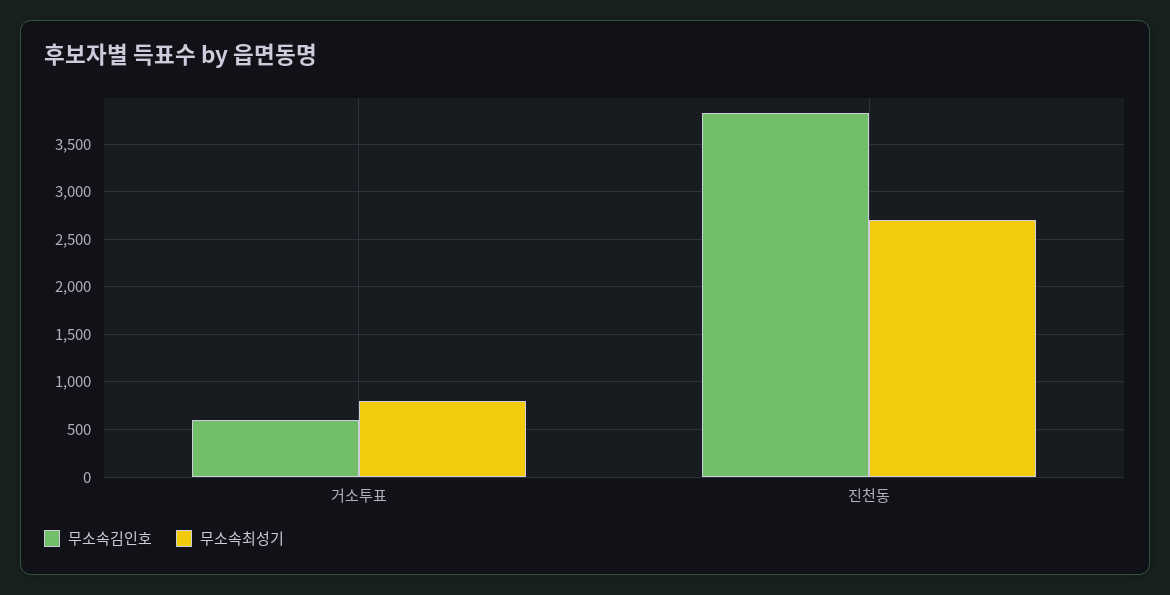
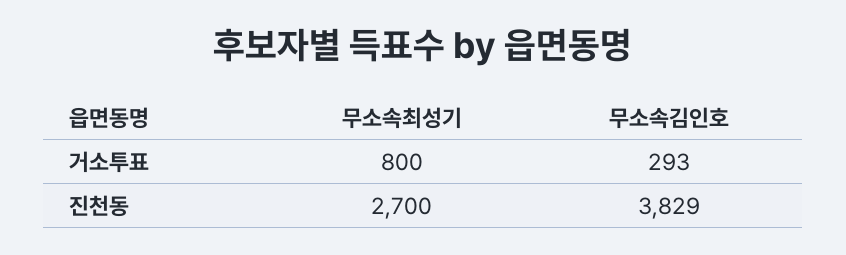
무소속김인호, 거소투표: 600 -> 293

